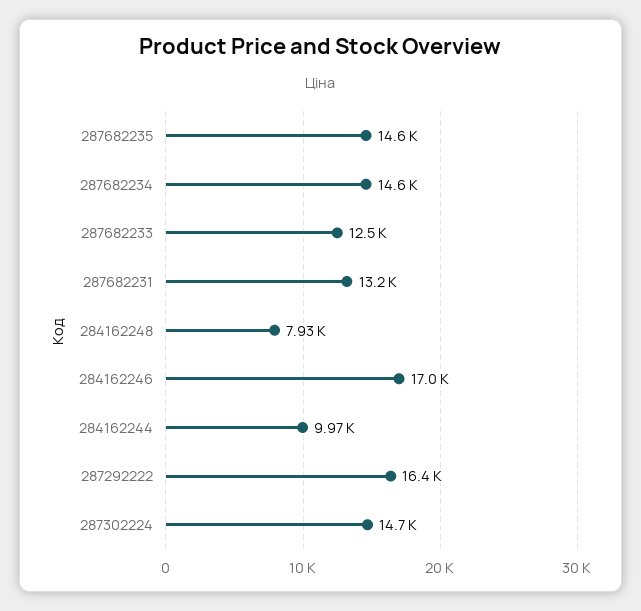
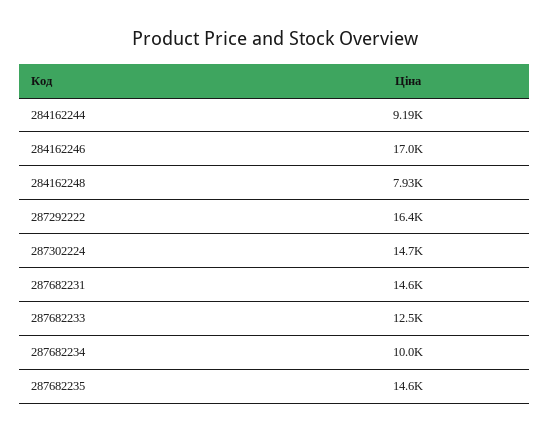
287682234: 14600 -> 10000
287682231: 13200 -> 14600
284162244: 9970 -> 9190

